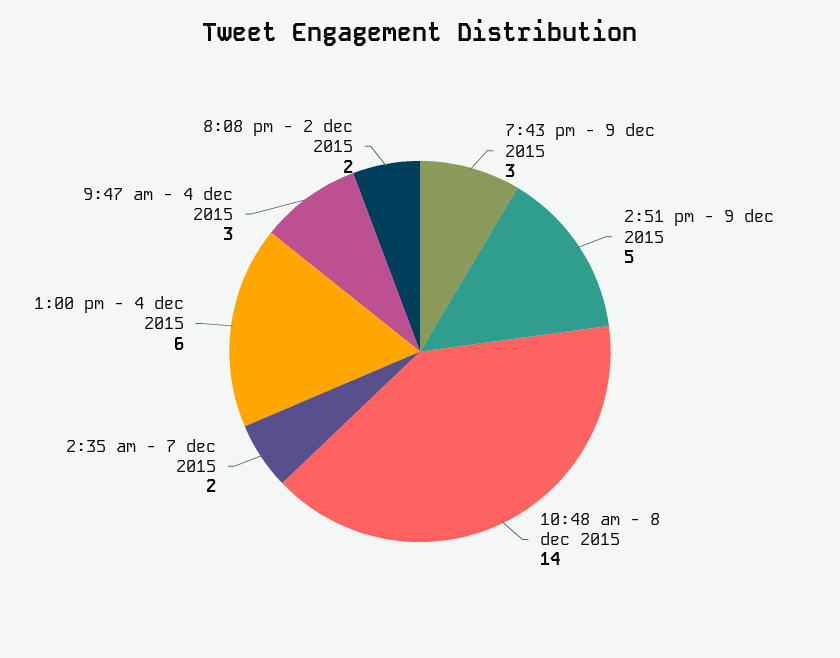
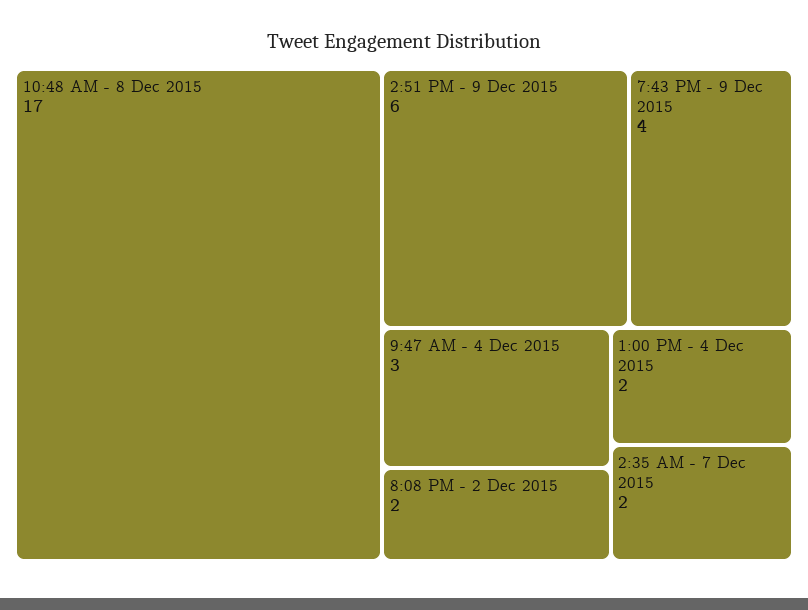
7:43 pm - 9 dec 2015: 3 -> 4
2:51 pm - 9 dec 2015: 5 -> 6
10:48 am - 8 dec 2015: 14 -> 17
1:00 pm - 4 dec 2015: 6 -> 2

